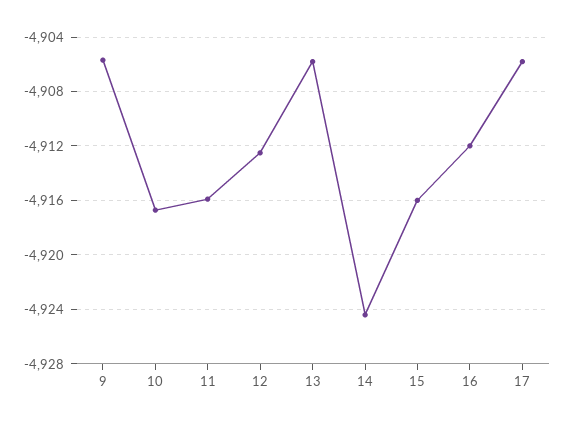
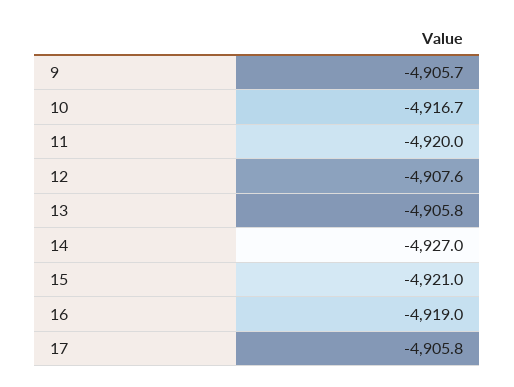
11: -4916 -> -4920
12: -4912.5 -> -4907.6
14: -4924.5 -> -4927
15: -4916 -> -4921
16: -4912 -> -4919

